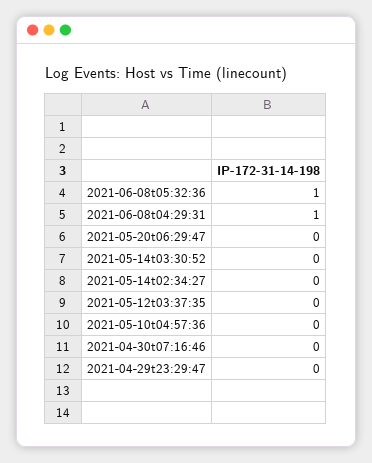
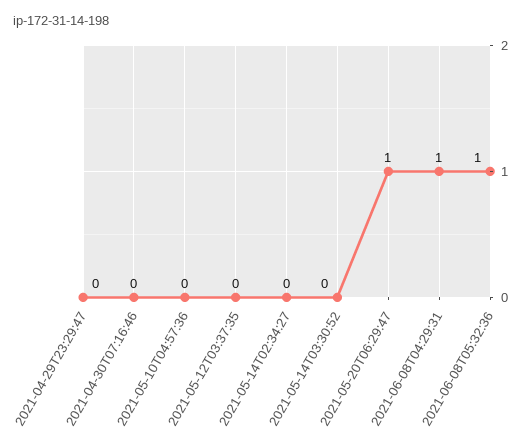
2021-05-20t06:29:47: 0 -> 1

